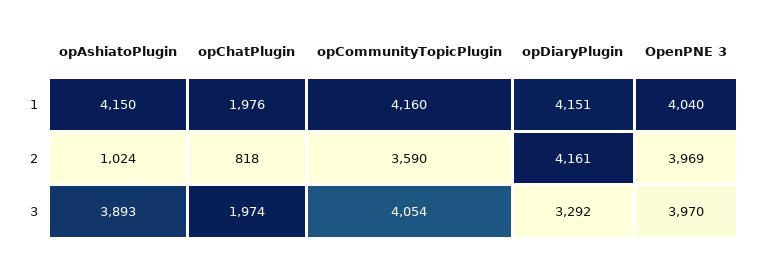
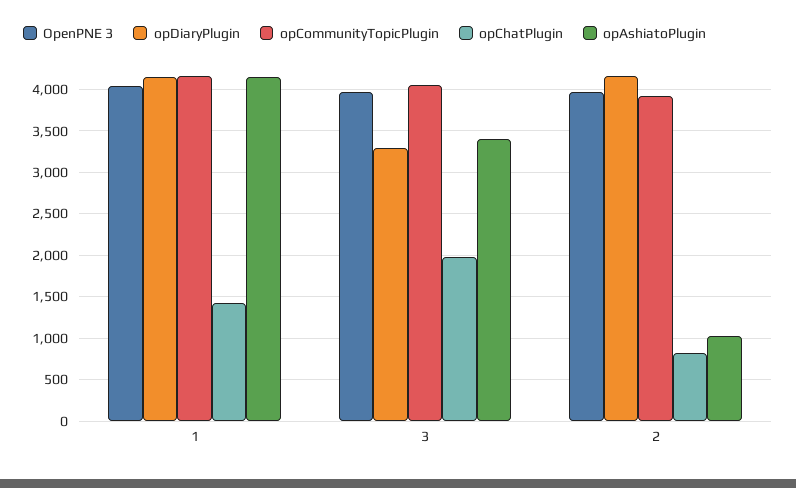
opChatPlugin, 1: 1976 -> 1400
opCommunityTopicPlugin, 2: 3590 -> 3900
opAshiatoPlugin, 3: 3893 -> 3400

